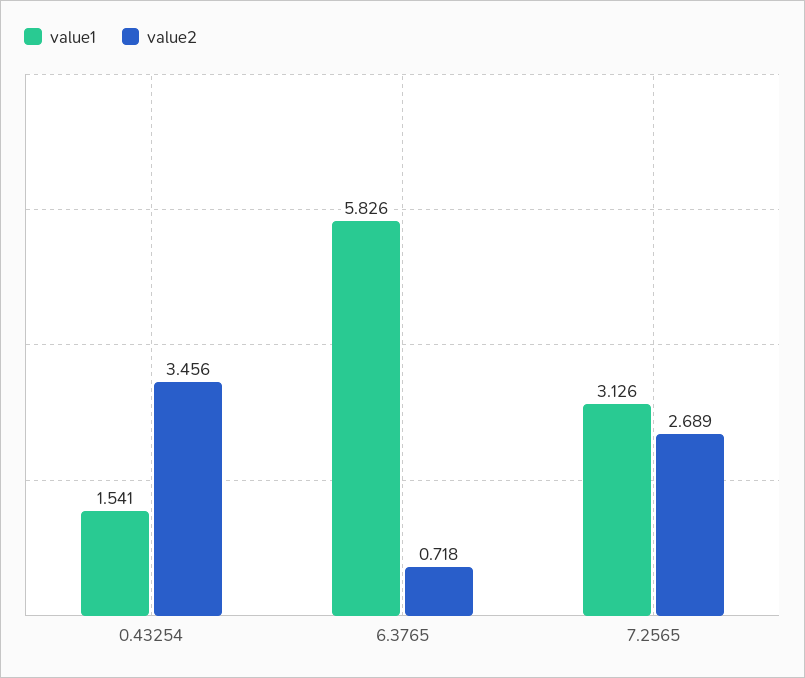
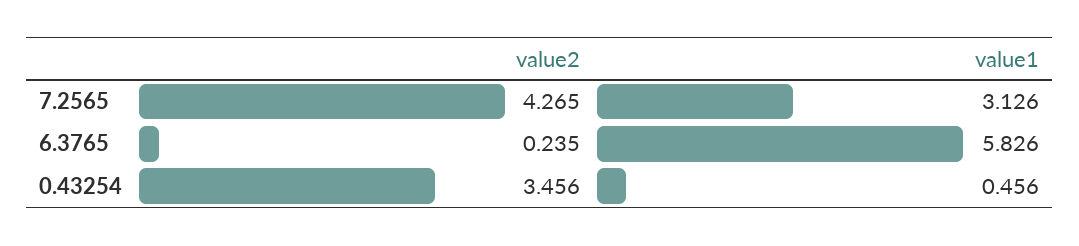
value1, 0.43254: 1.541 -> 0.456
value2, 6.3765: 0.718 -> 0.235
value2, 7.2565: 2.689 -> 4.265

